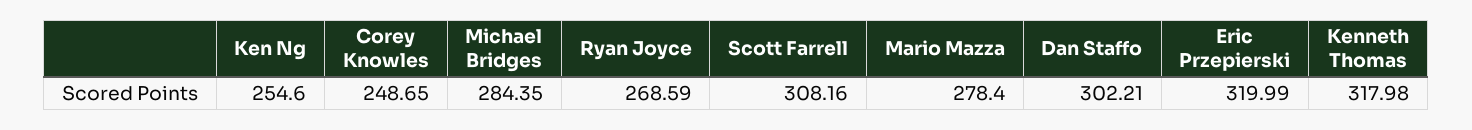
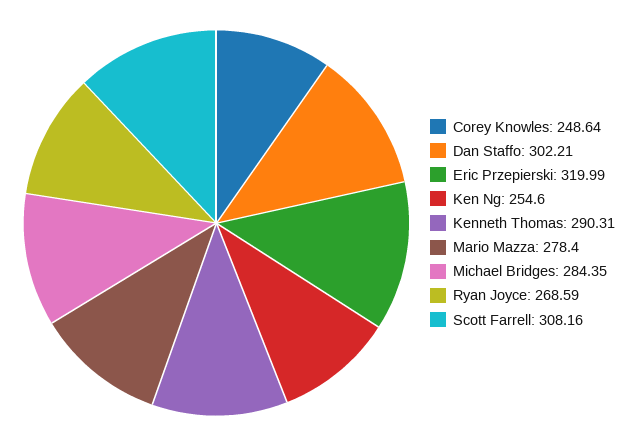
Corey Knowles: 248.65 -> 248.64
Kenneth Thomas: 317.98 -> 290.31

